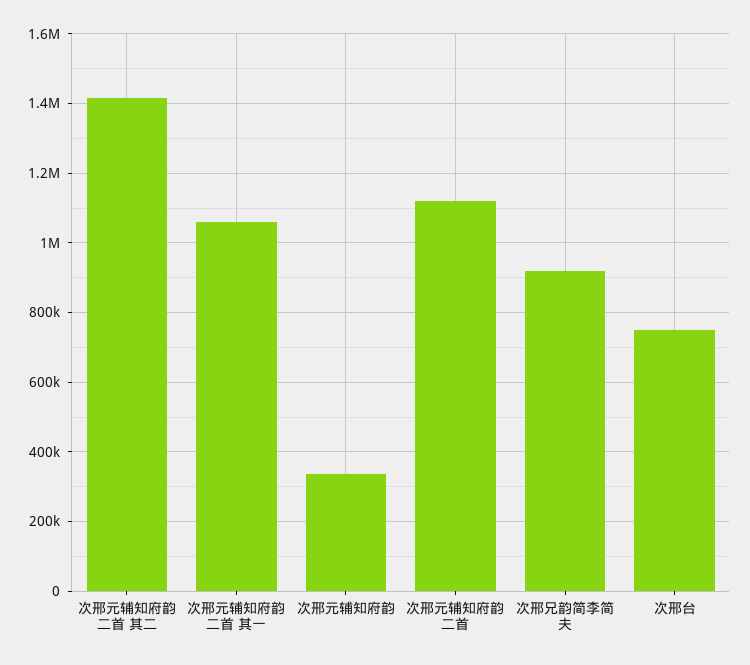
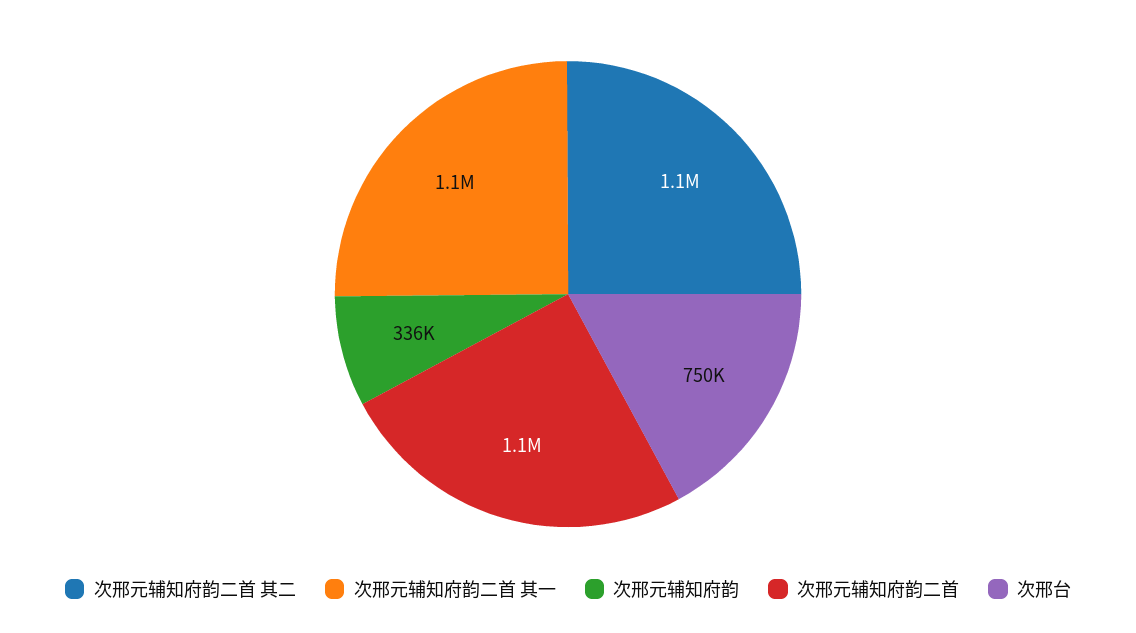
次邢元辅知府韵二首 其二: 1420000 -> 1100000
次邢兄韵简李简夫: 920000 -> none

